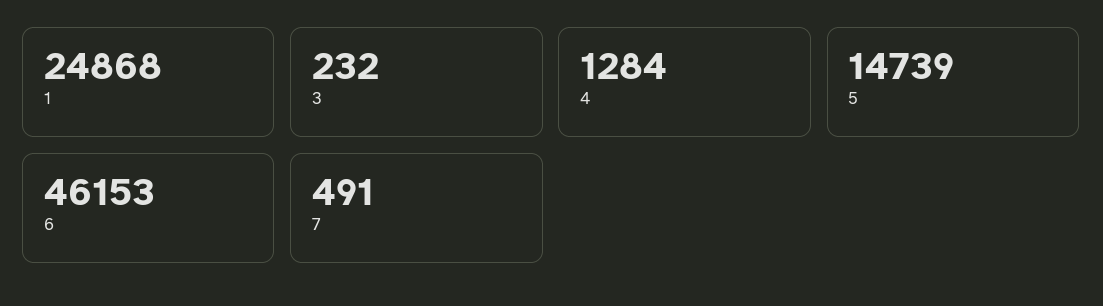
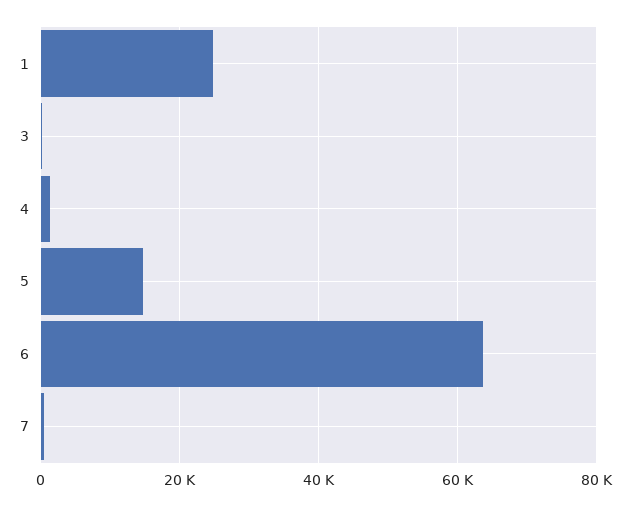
6: 46153 -> 64000

